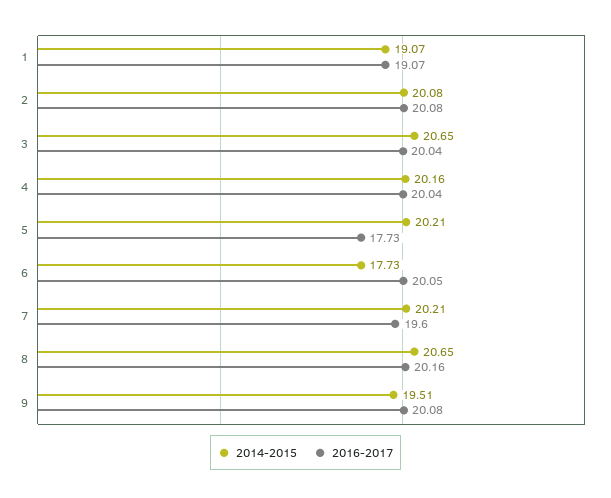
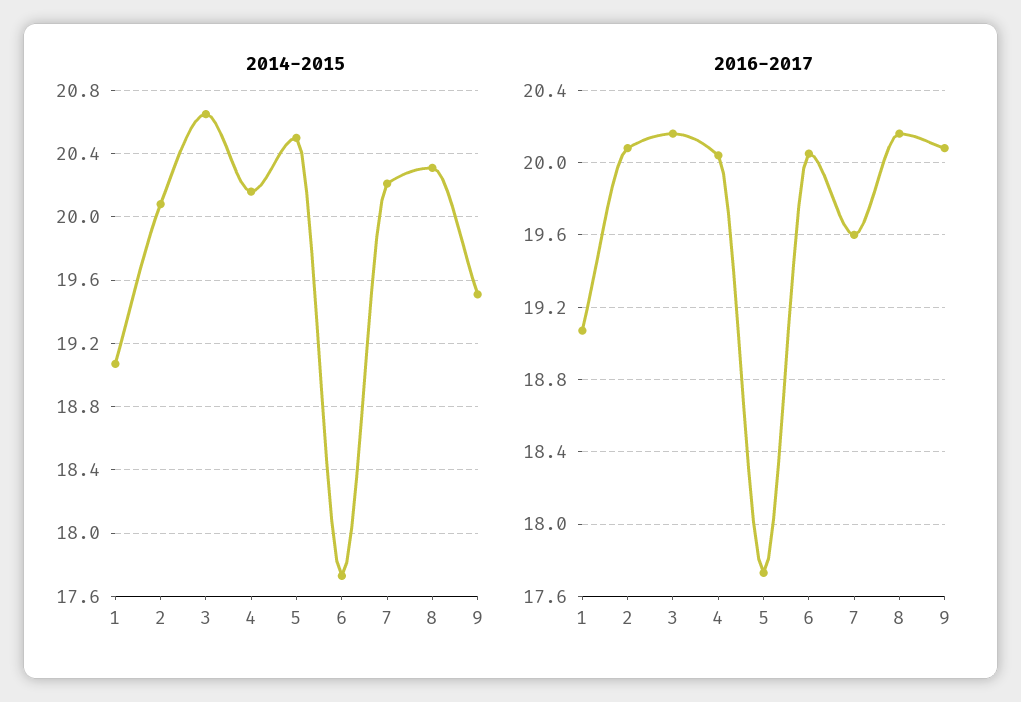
2016-2017, 3: 20.04 -> 20.15
2014-2015, 5: 20.21 -> 20.5
2014-2015, 8: 20.65 -> 20.3

